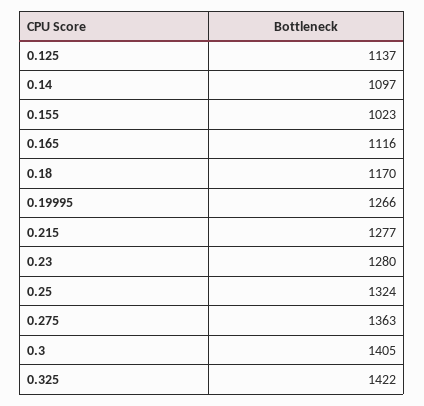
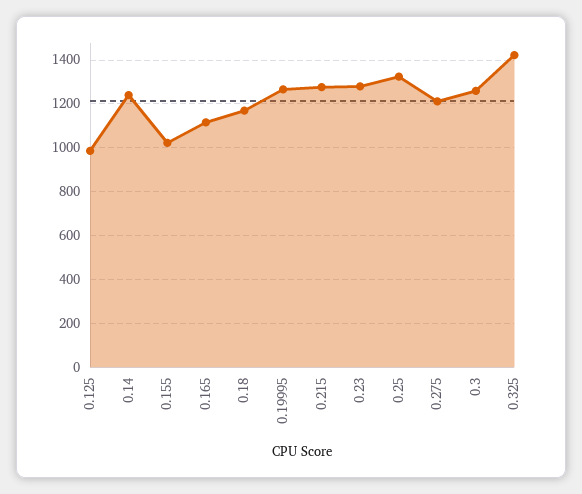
0.125: 1137 -> 1000
0.14: 1097 -> 1250
0.275: 1363 -> 1200
0.3: 1405 -> 1250

